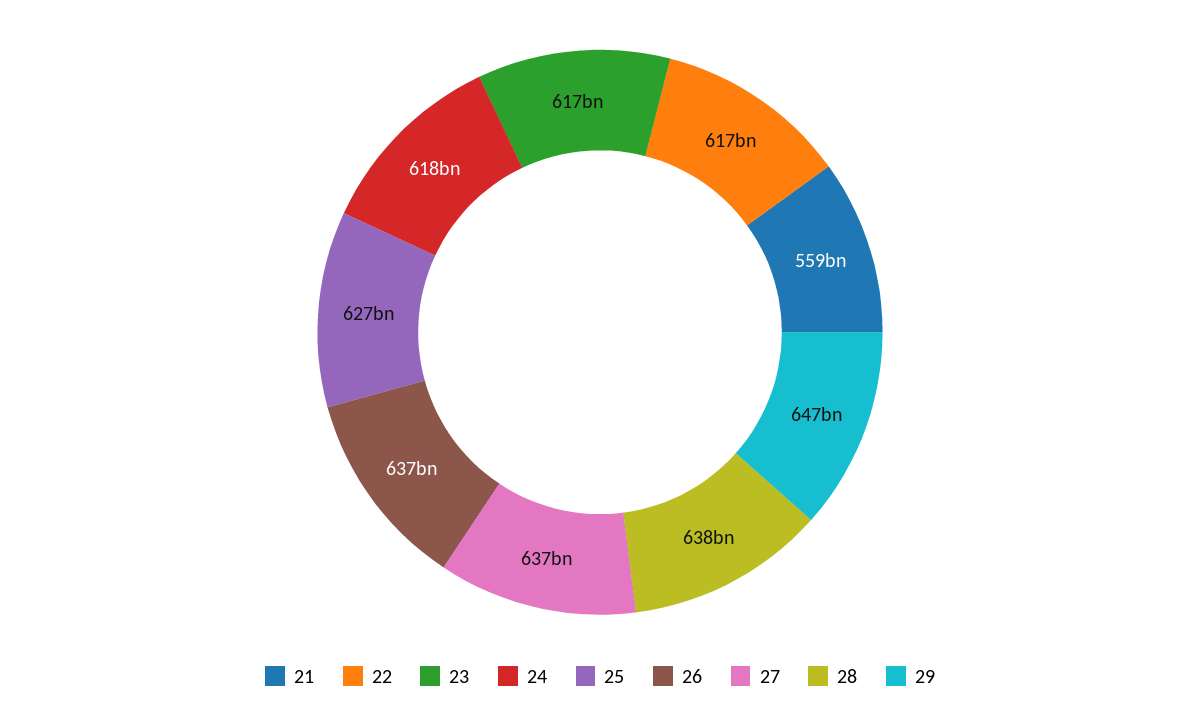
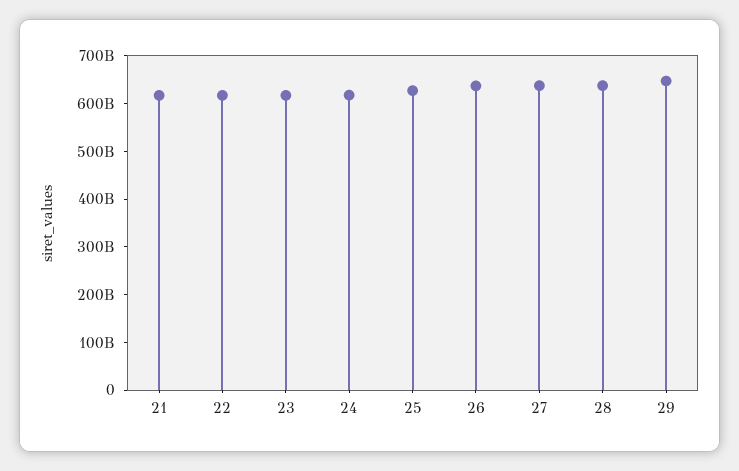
21: 559000000000 -> 620000000000

